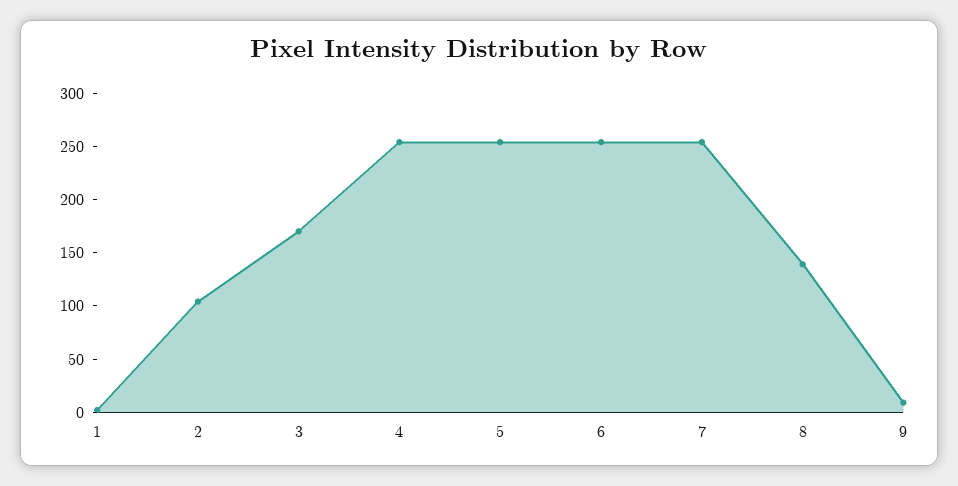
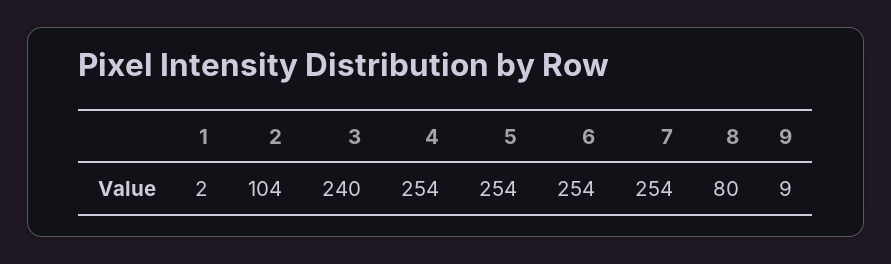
3: 170 -> 240
8: 140 -> 80

